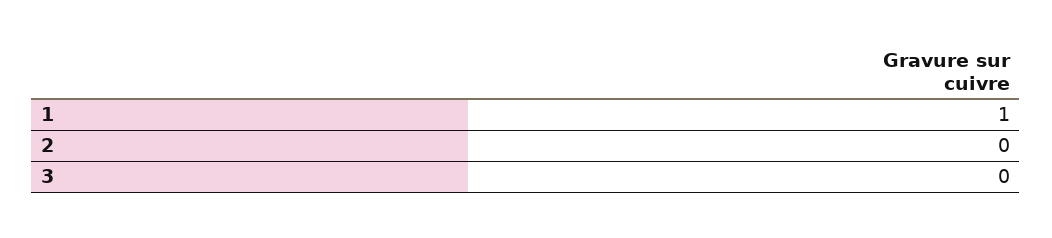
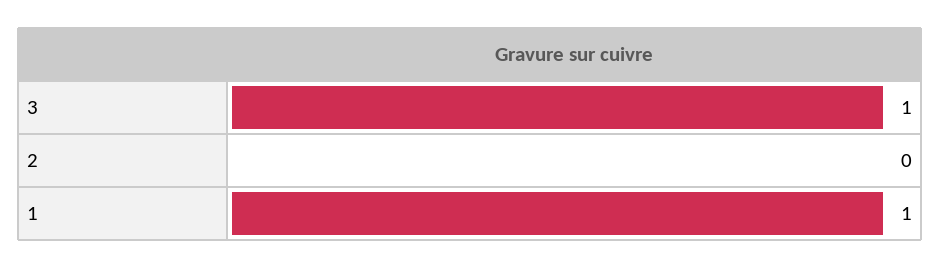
3: 0 -> 1

